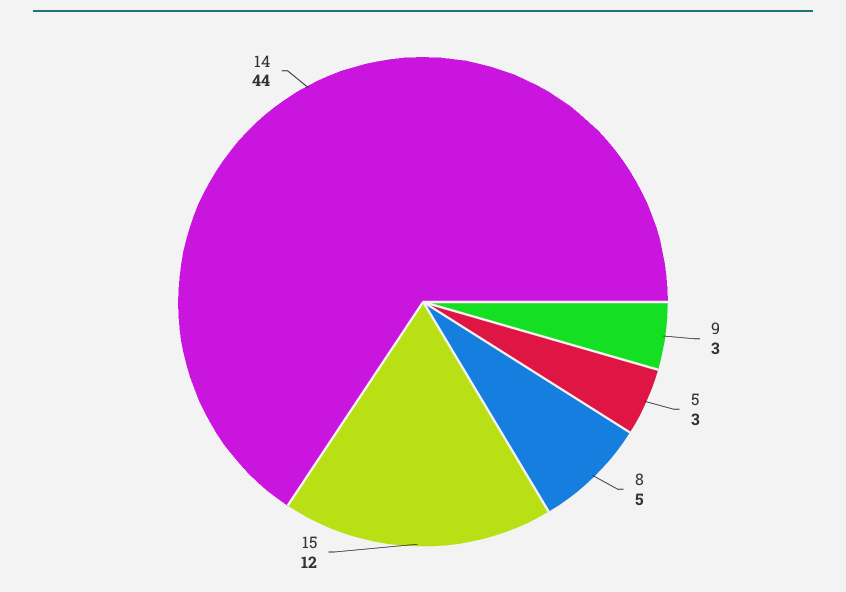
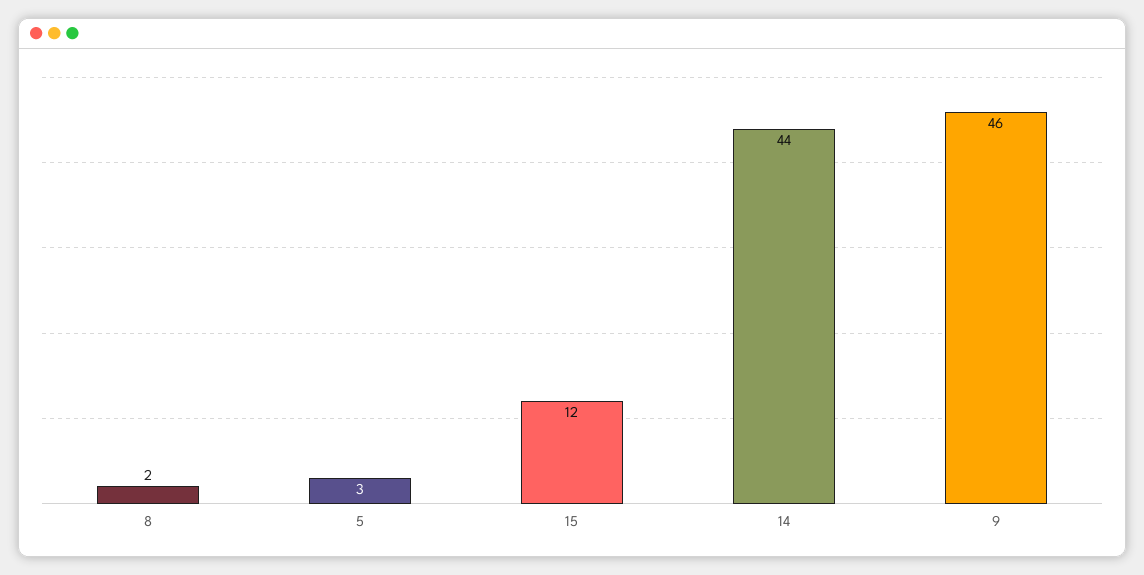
9: 3 -> 46
8: 5 -> 2

